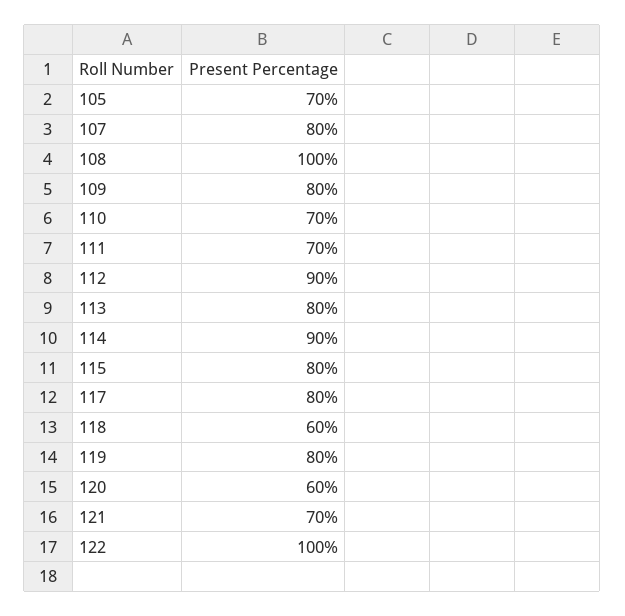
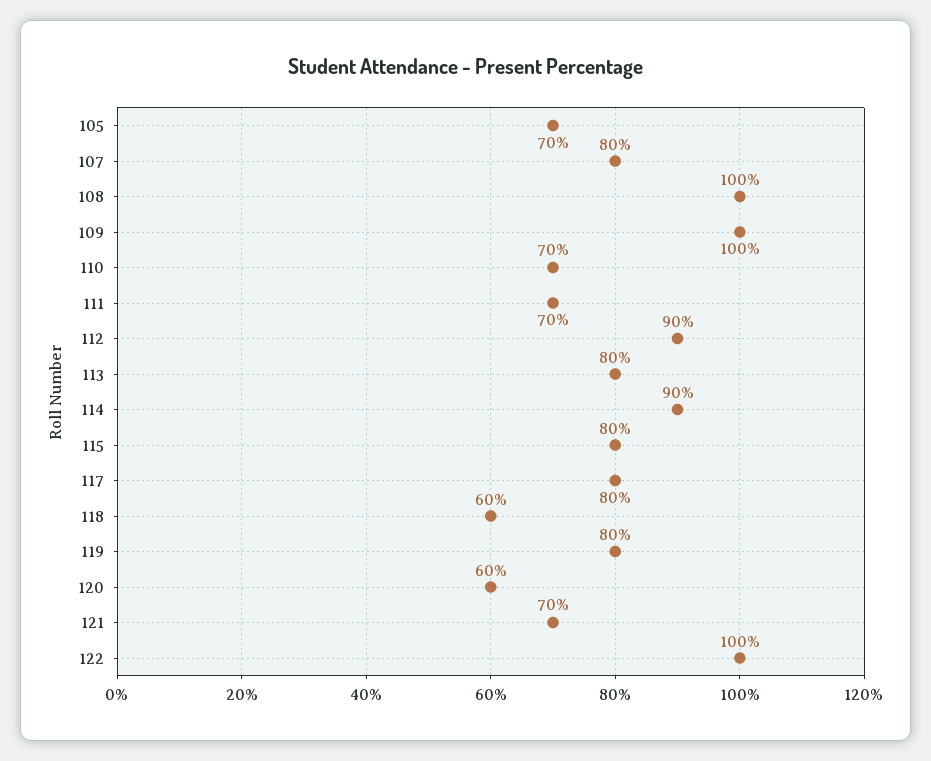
109: 80 -> 100

